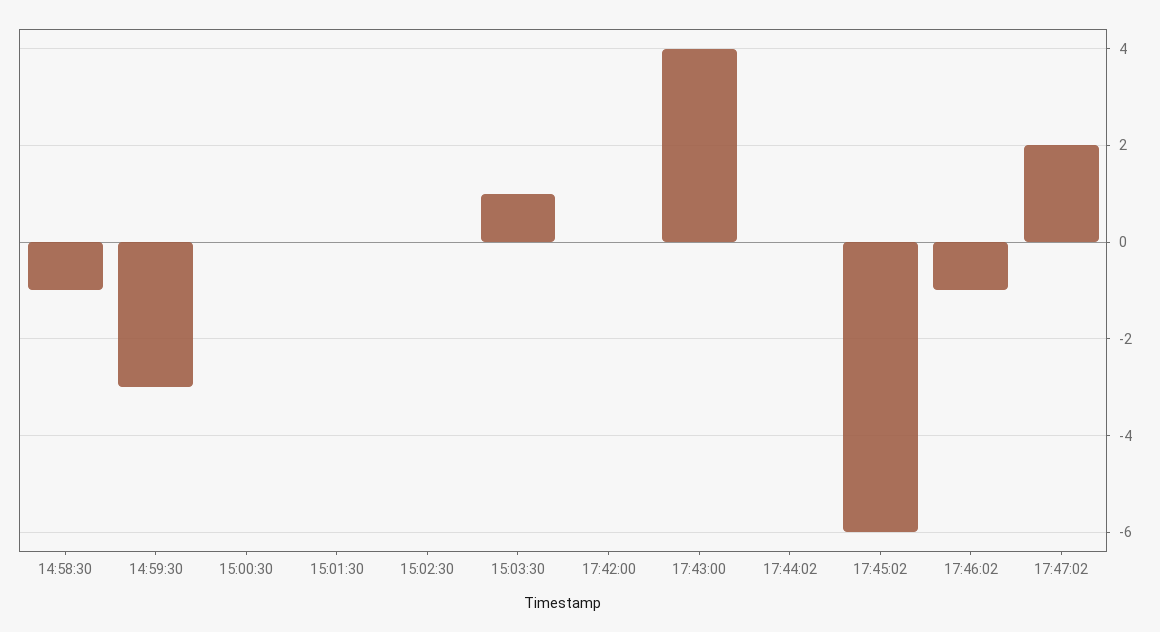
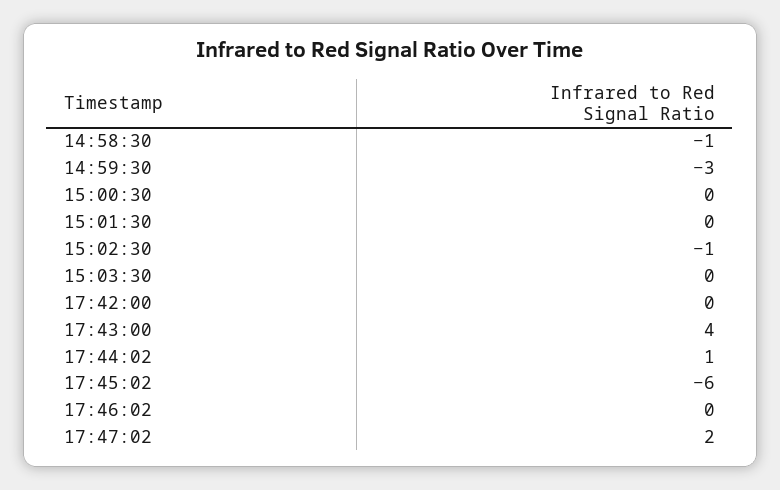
15:02:30: 0 -> -1
15:03:30: 1 -> 0
17:44:02: 0 -> 1
17:46:02: -1 -> 0

